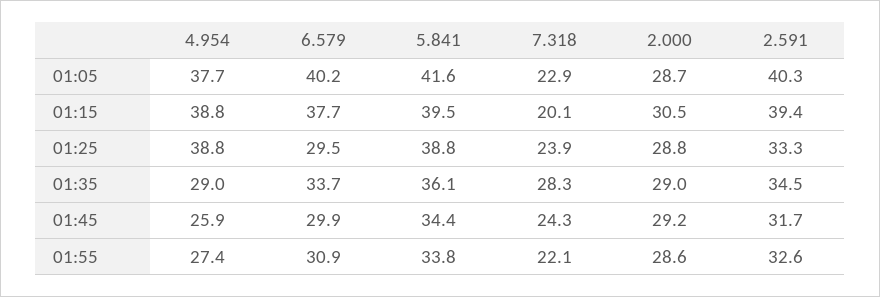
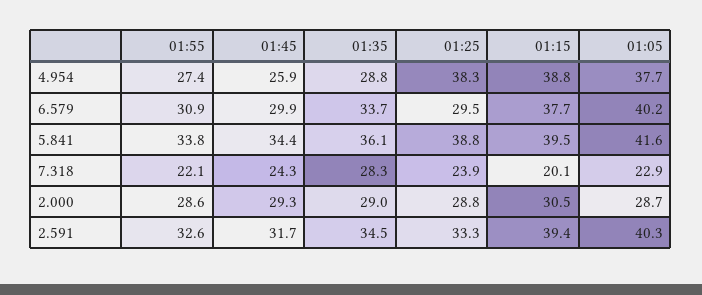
4.954, 01:25: 38.8 -> 38.3
4.954, 01:35: 29 -> 28.8
2.000, 01:45: 29.2 -> 29.3

